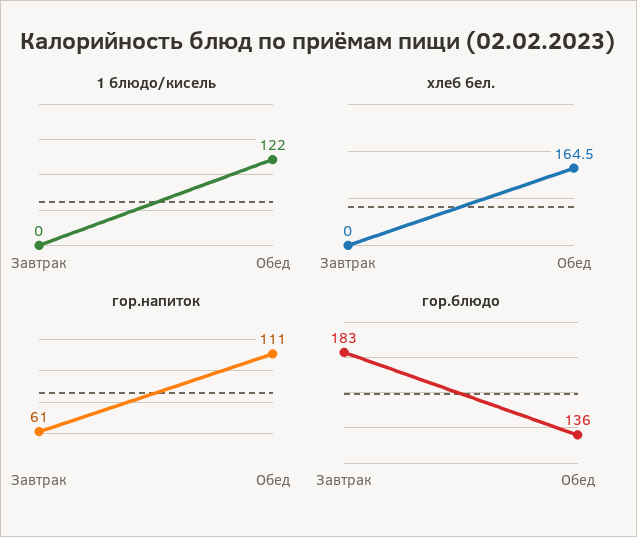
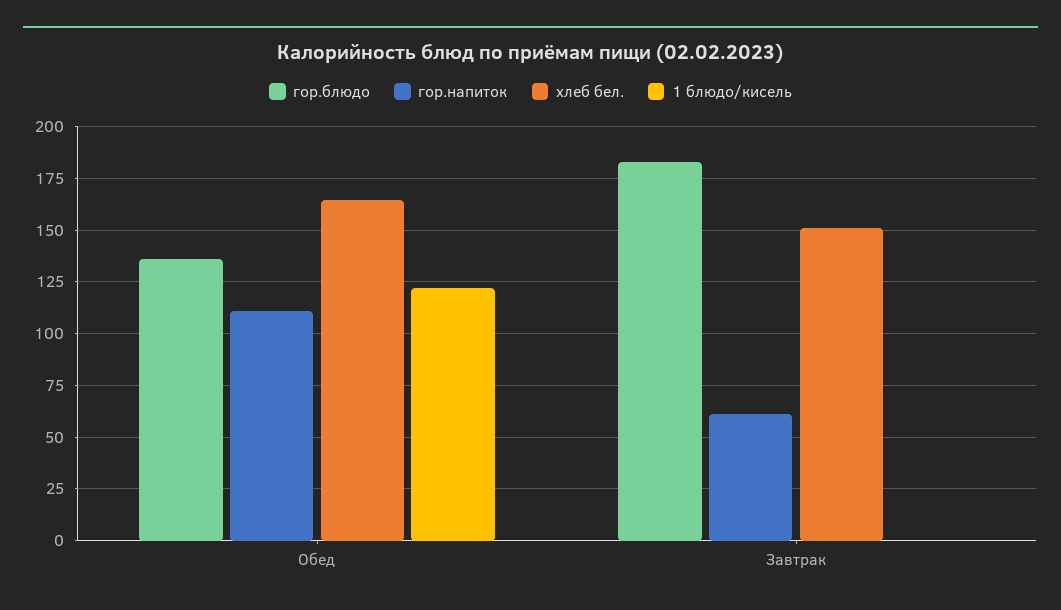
хлеб бел., Завтрак: 0 -> 150

